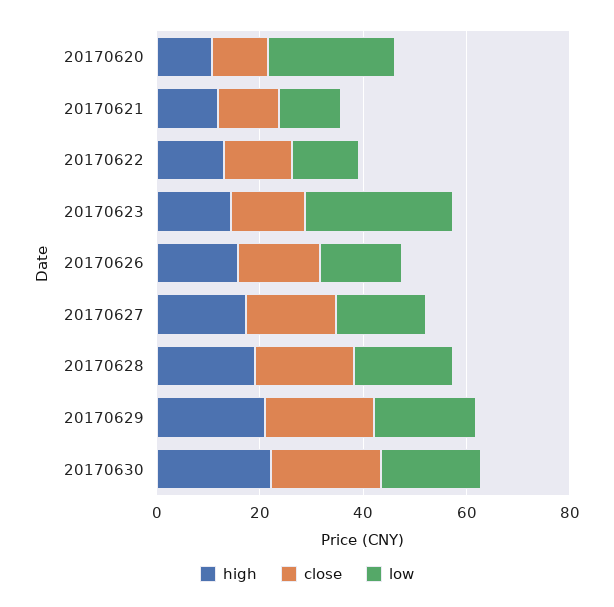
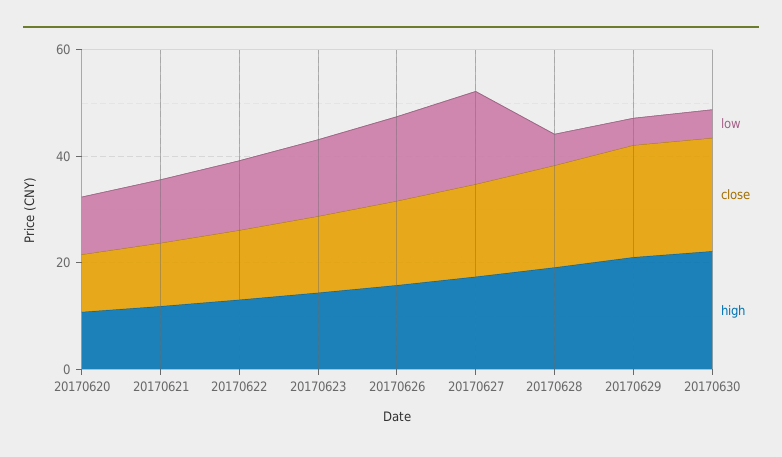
low, 20170620: 25 -> 10
low, 20170623: 30 -> 15
low, 20170628: 20 -> 5
low, 20170629: 20 -> 5
low, 20170630: 20 -> 5

